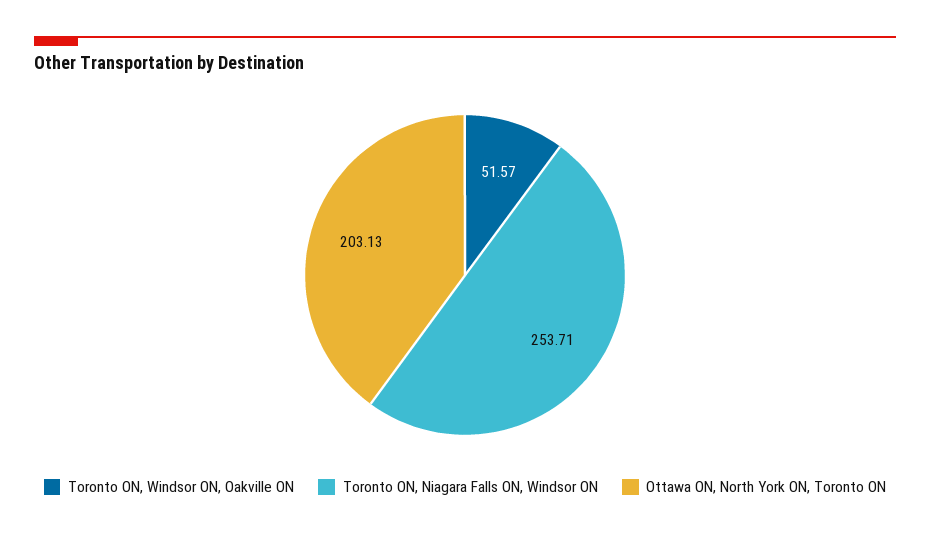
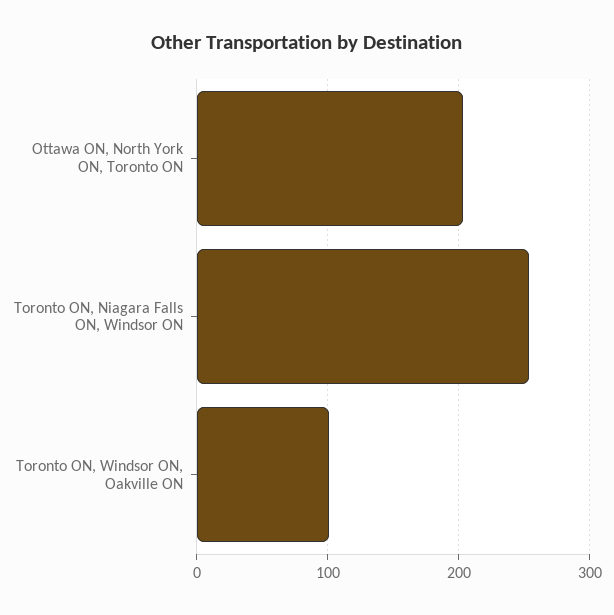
Toronto ON, Windsor ON, Oakville ON: 51.57 -> 100

